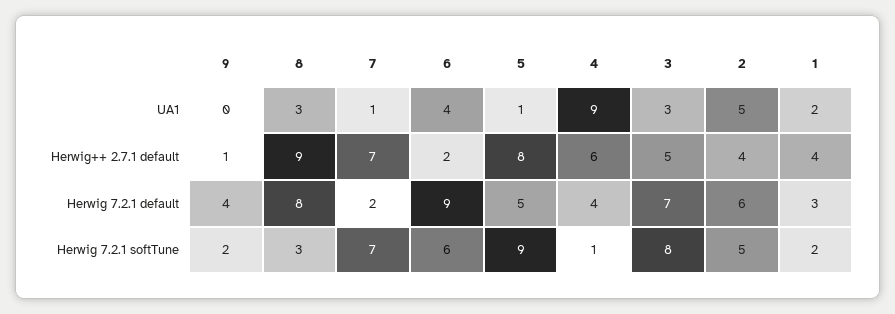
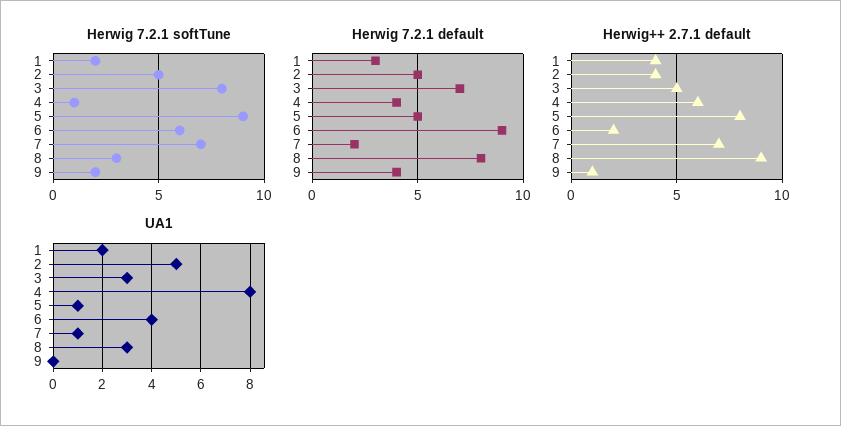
UA1, 4: 9 -> 8
Herwig 7.2.1 default, 2: 6 -> 5

